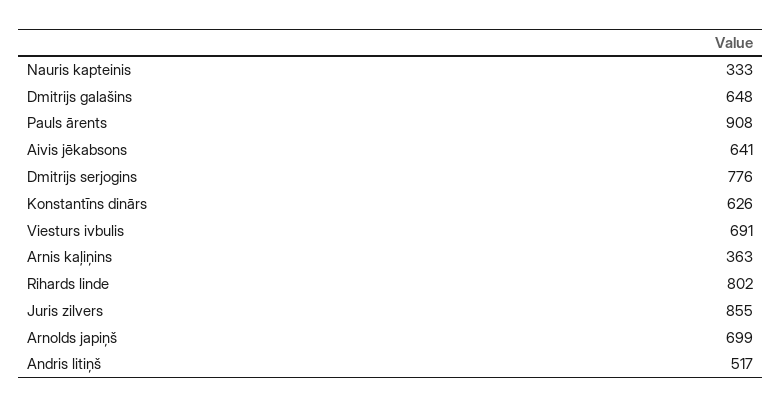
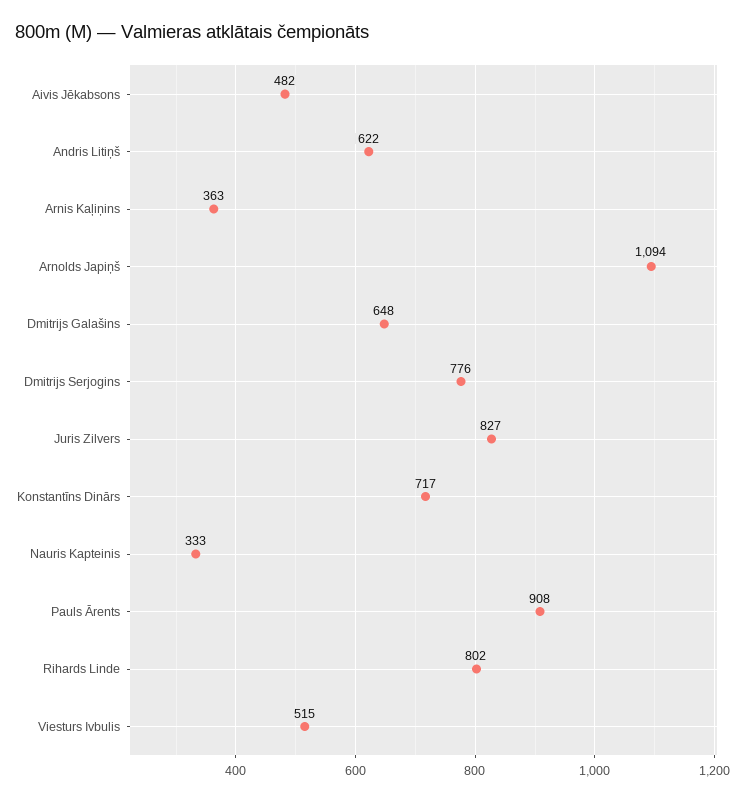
Aivis jēkabsons: 641 -> 482
Konstantīns dinārs: 626 -> 717
Viesturs ivbulis: 691 -> 515
Juris zilvers: 855 -> 827
Arnolds japiņš: 699 -> 1094
Andris litiņš: 517 -> 622

